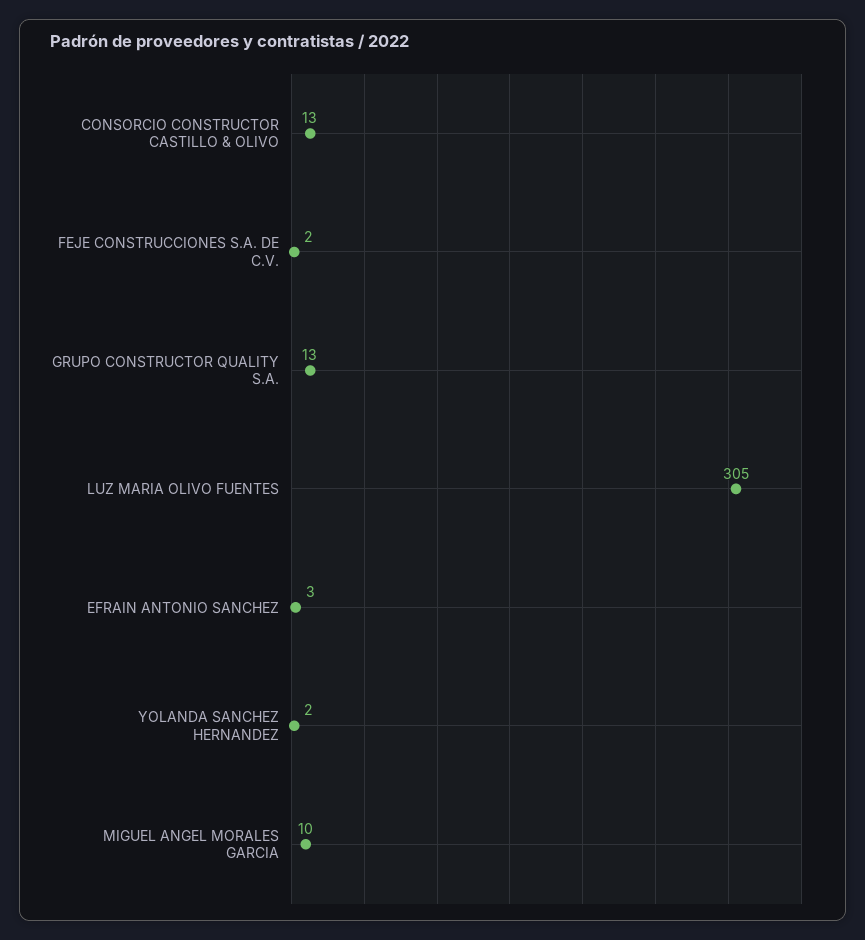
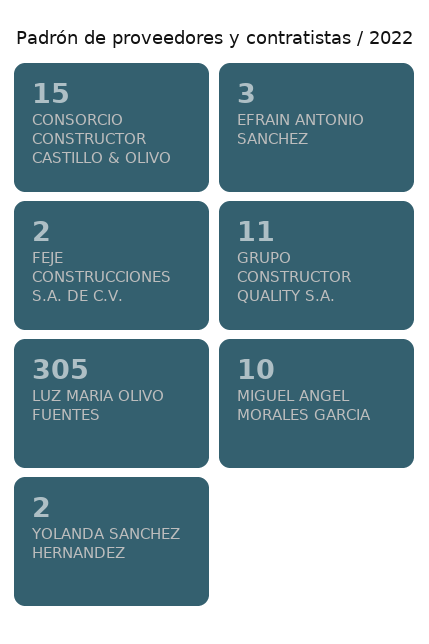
CONSORCIO CONSTRUCTOR CASTILLO & OLIVO: 13 -> 15
GRUPO CONSTRUCTOR QUALITY S.A.: 13 -> 11

